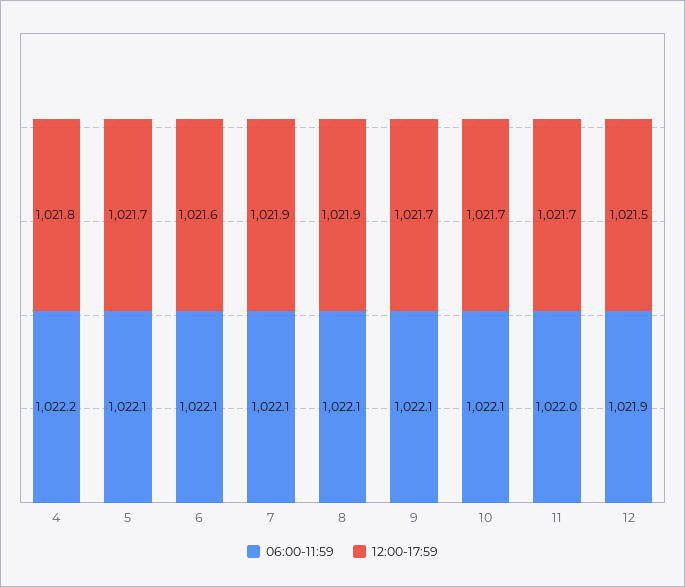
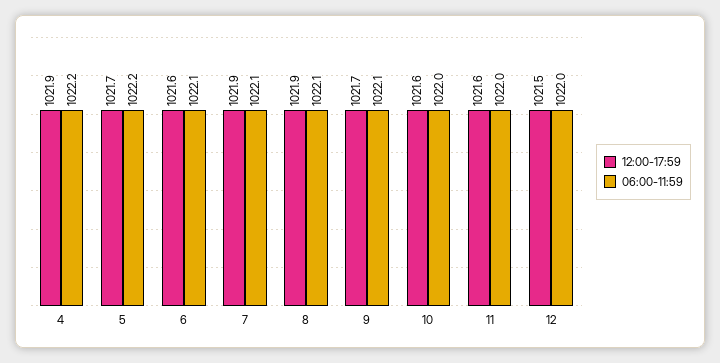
12:00-17:59, 4: 1021.8 -> 1021.9
06:00-11:59, 5: 1022.1 -> 1022.2
06:00-11:59, 10: 1022.1 -> 1022
12:00-17:59, 10: 1021.7 -> 1021.6
12:00-17:59, 11: 1021.7 -> 1021.6
06:00-11:59, 12: 1021.9 -> 1022

